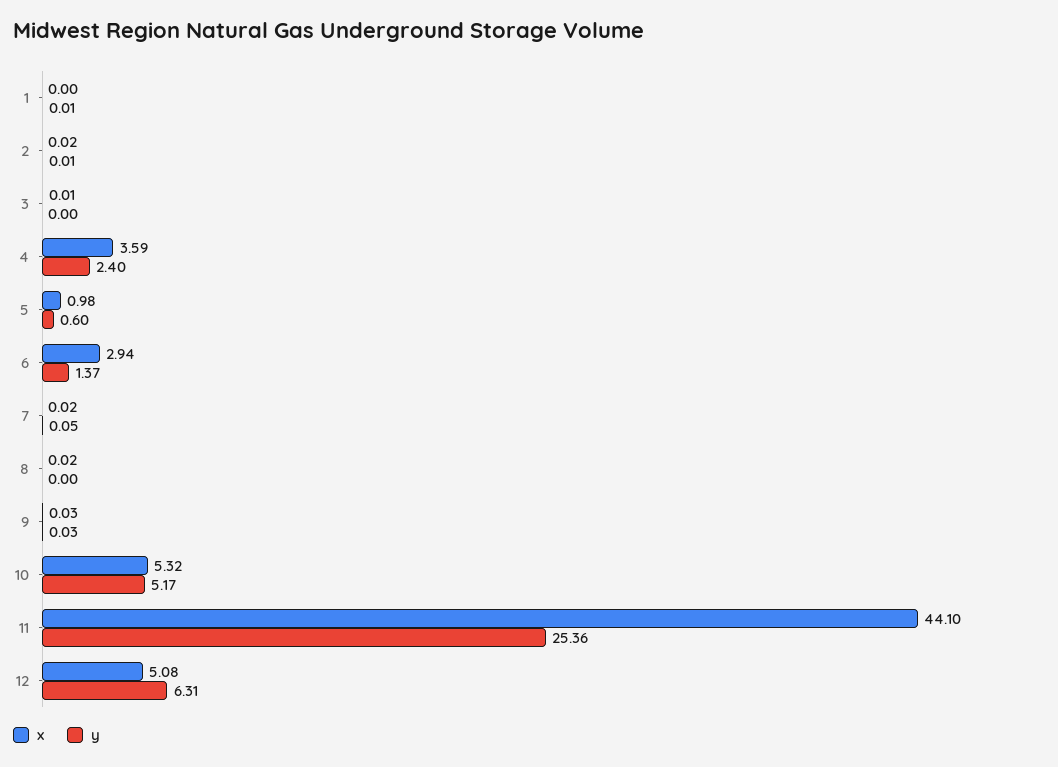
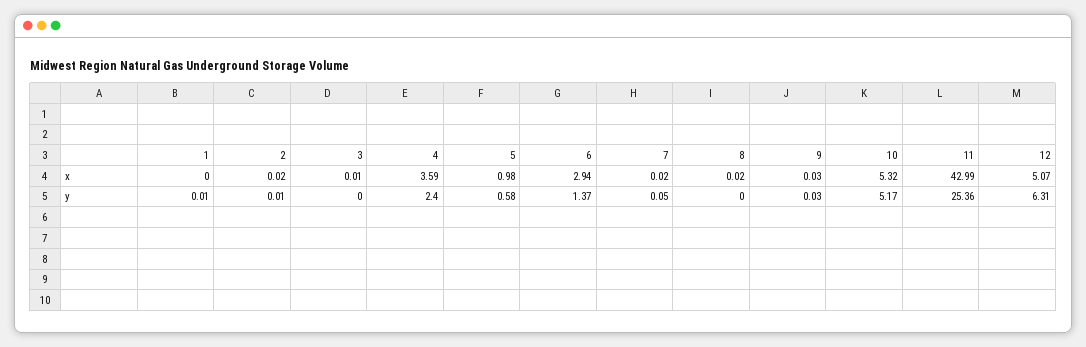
y, 5: 0.6 -> 0.58
x, 11: 44.1 -> 42.99
x, 12: 5.08 -> 5.07

